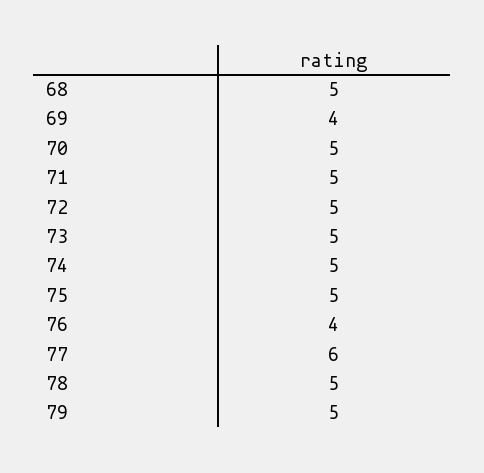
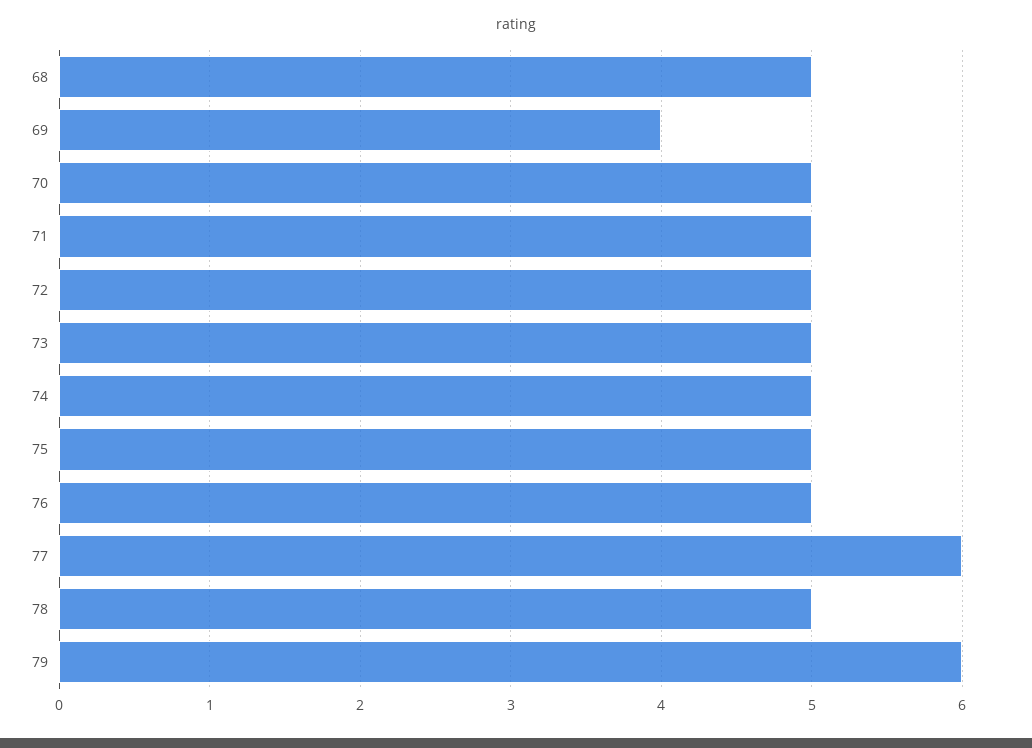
76: 4 -> 5
79: 5 -> 6

